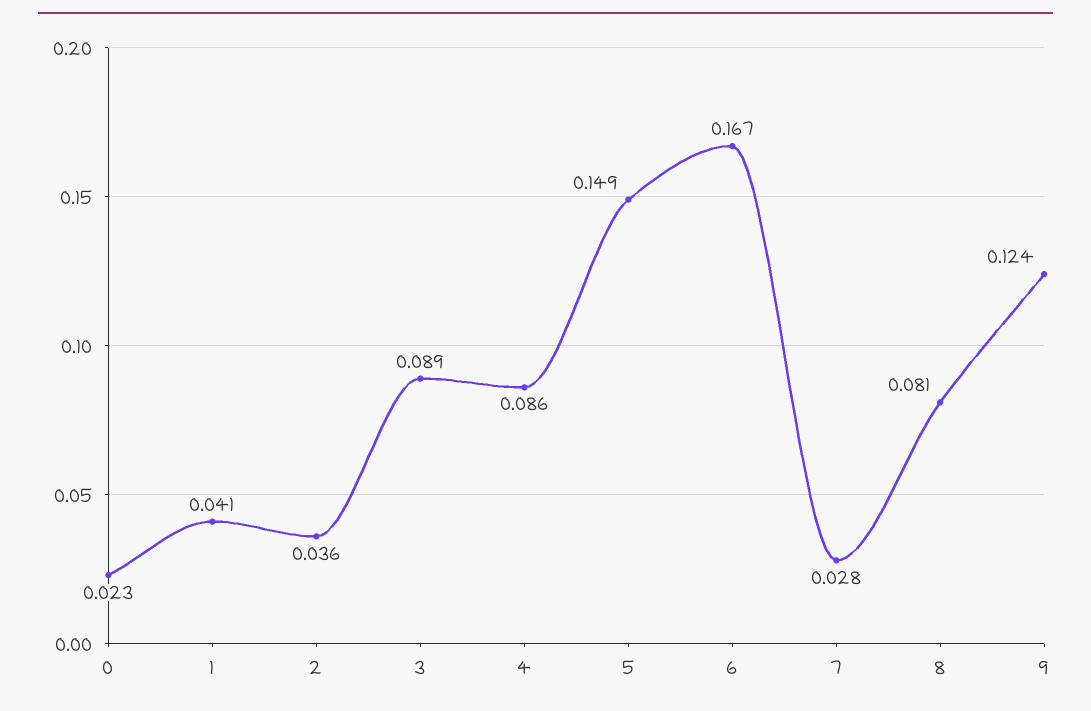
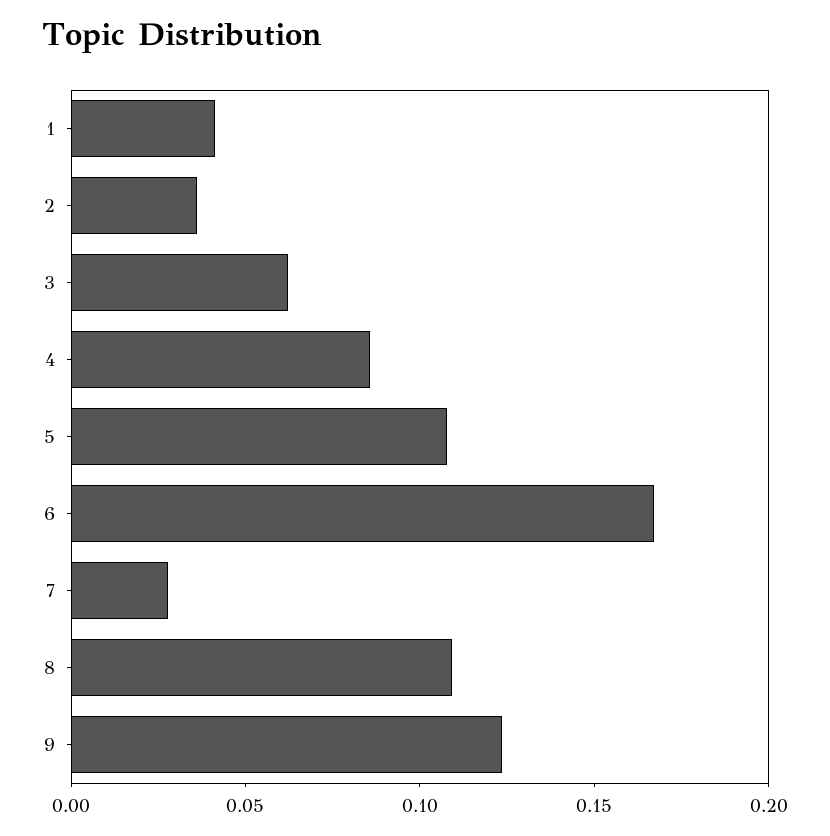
0: 0.023 -> none
3: 0.089 -> 0.06
5: 0.149 -> 0.11
8: 0.081 -> 0.11

